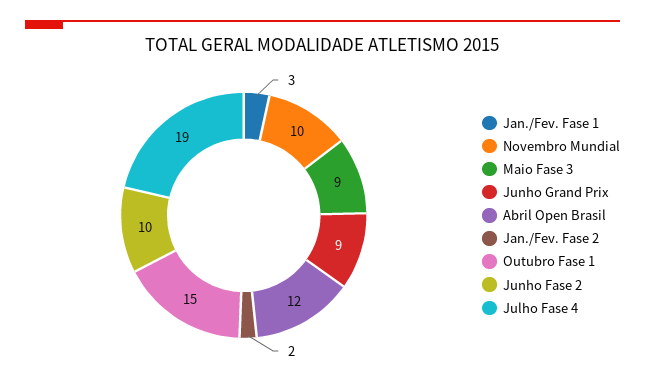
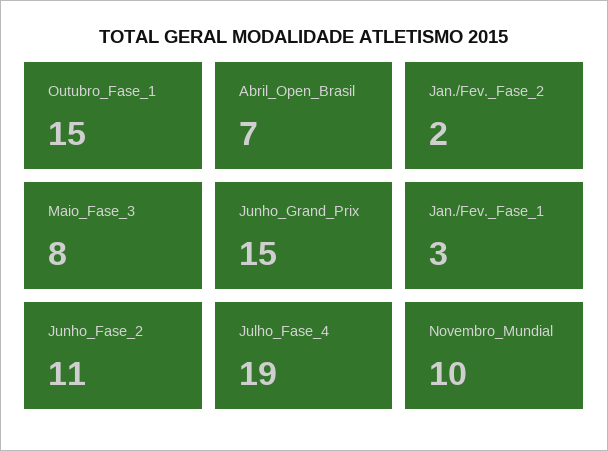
Maio Fase 3: 9 -> 8
Junho Grand Prix: 9 -> 15
Abril Open Brasil: 12 -> 7
Junho Fase 2: 10 -> 11

